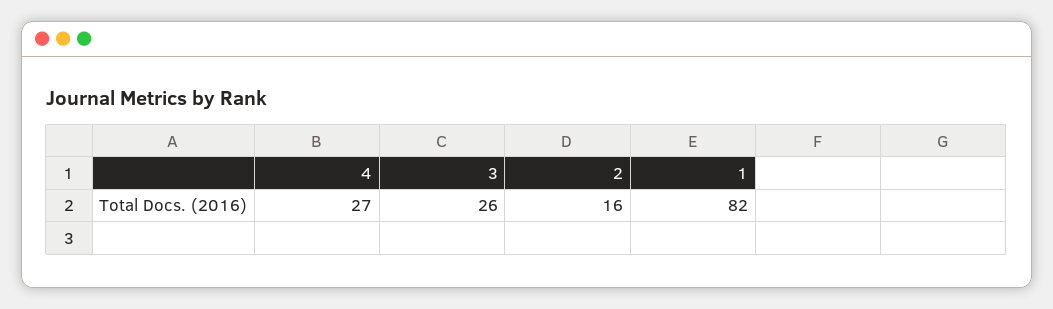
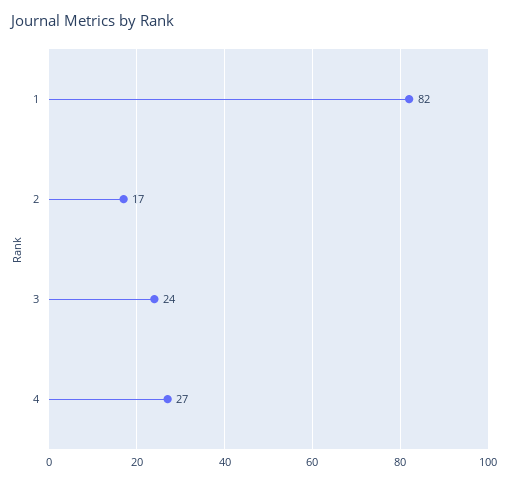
3: 26 -> 24
2: 16 -> 17

